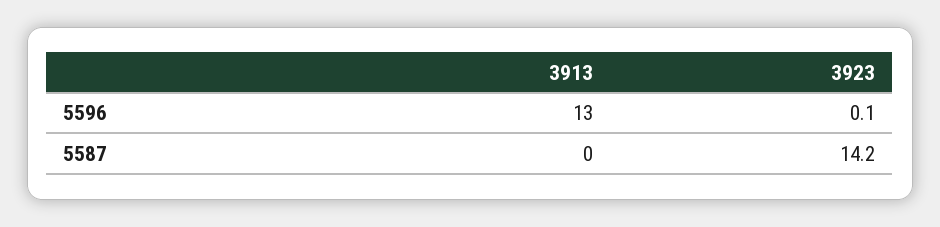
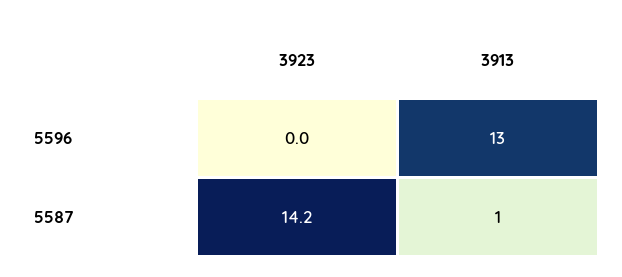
3923, 5596: 0.1 -> 0
3913, 5587: 0 -> 1

